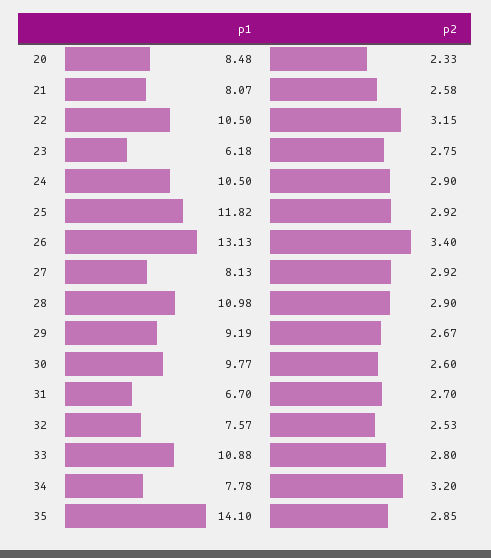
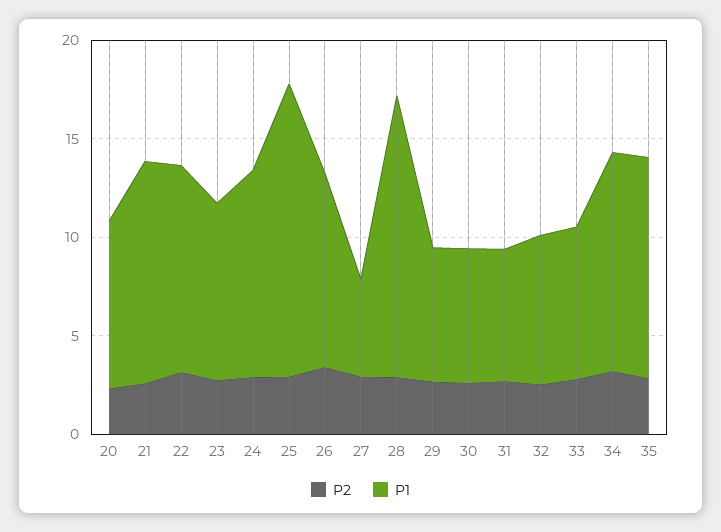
p1, 21: 8.07 -> 11
p1, 23: 6.18 -> 9
p1, 25: 11.82 -> 15
p1, 26: 13.13 -> 10
p1, 27: 8.13 -> 5
p1, 28: 10.98 -> 14
p1, 29: 9.19 -> 7
p1, 30: 9.77 -> 7
p1, 33: 10.88 -> 8
p1, 34: 7.78 -> 11
p1, 35: 14.1 -> 11

